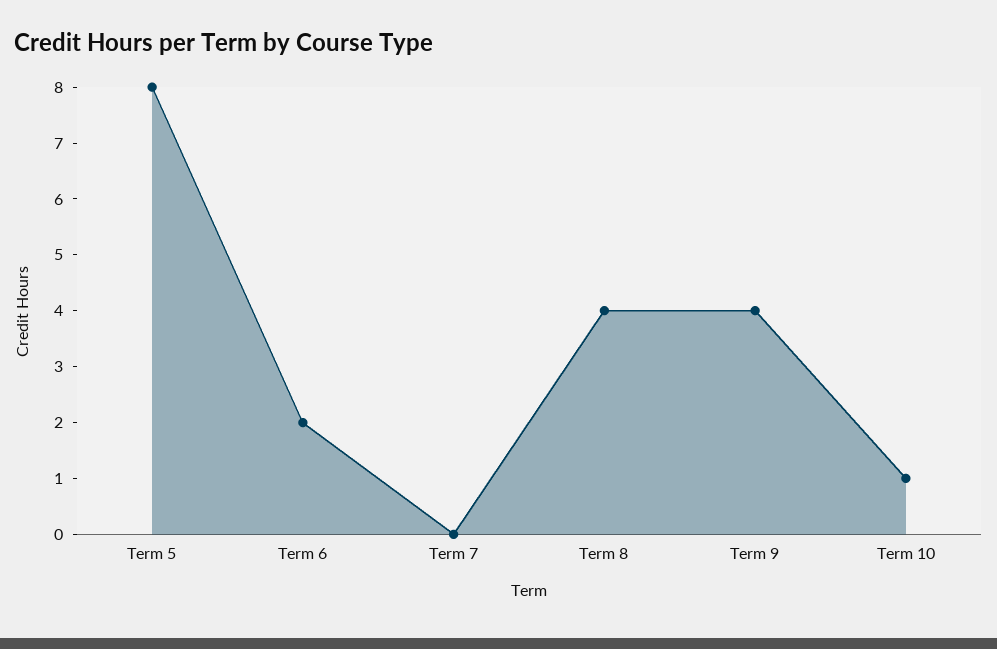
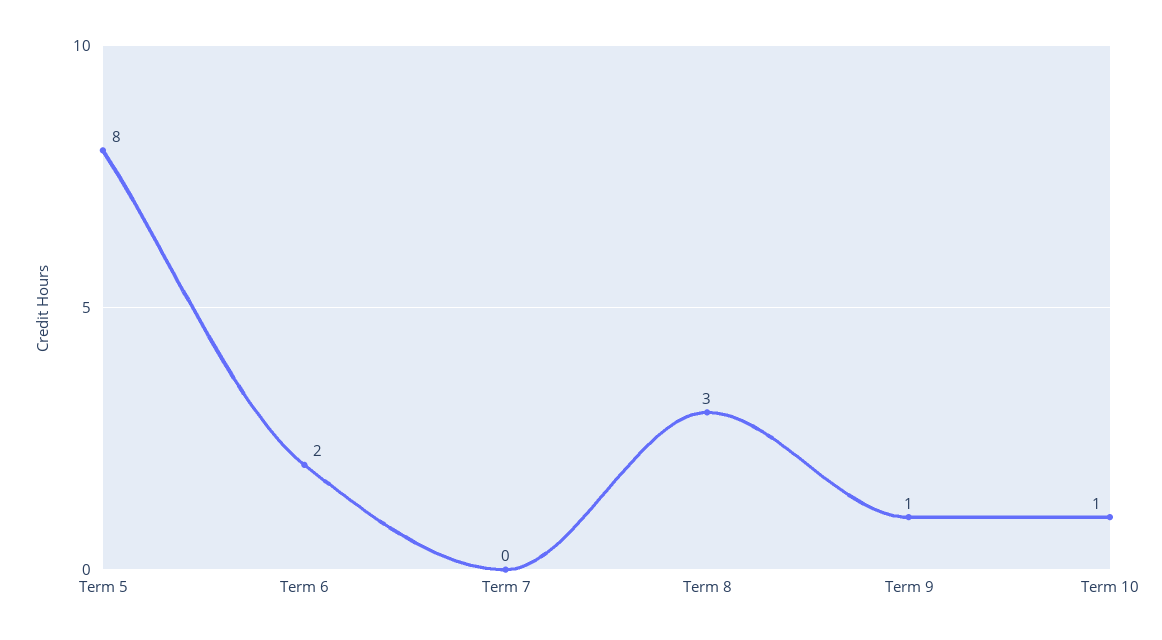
Term 8: 4 -> 3
Term 9: 4 -> 1

